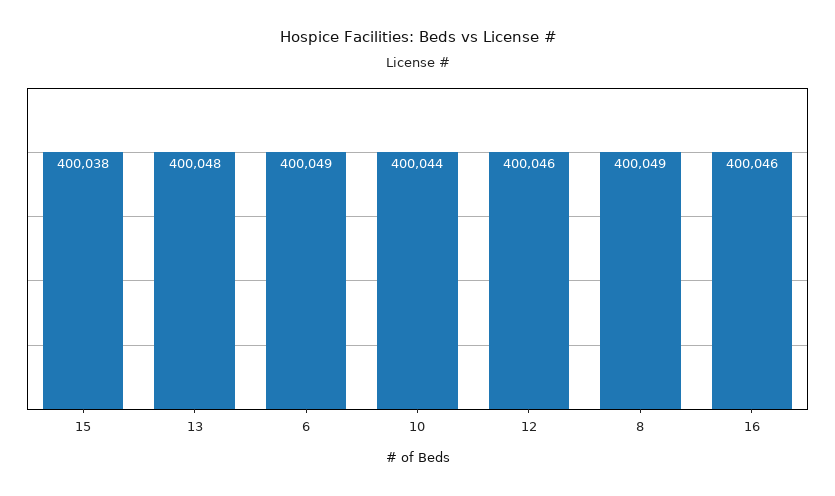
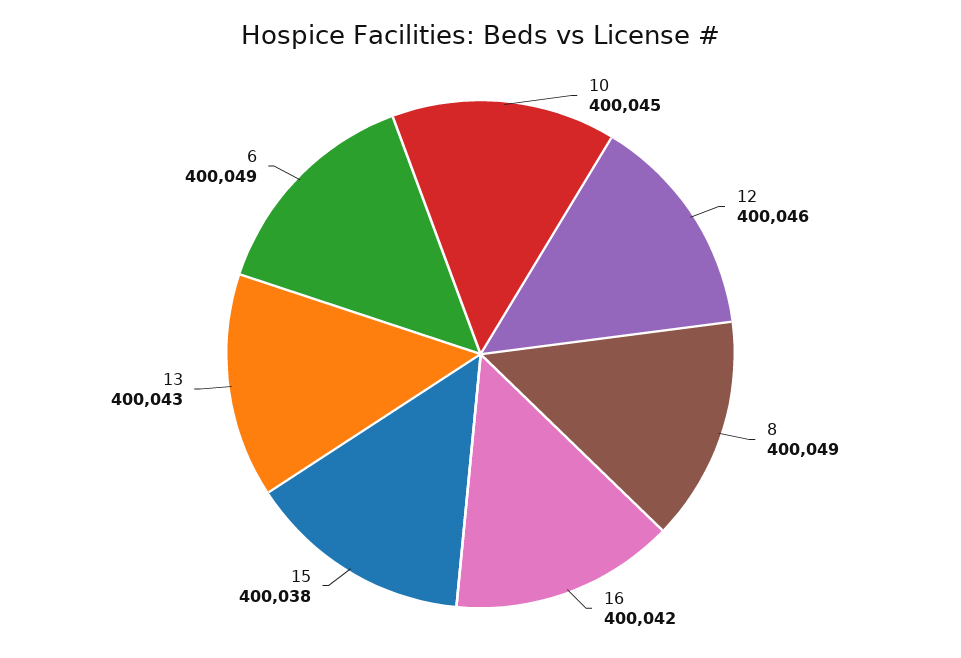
13: 400048 -> 400043
10: 400044 -> 400045
16: 400046 -> 400042

